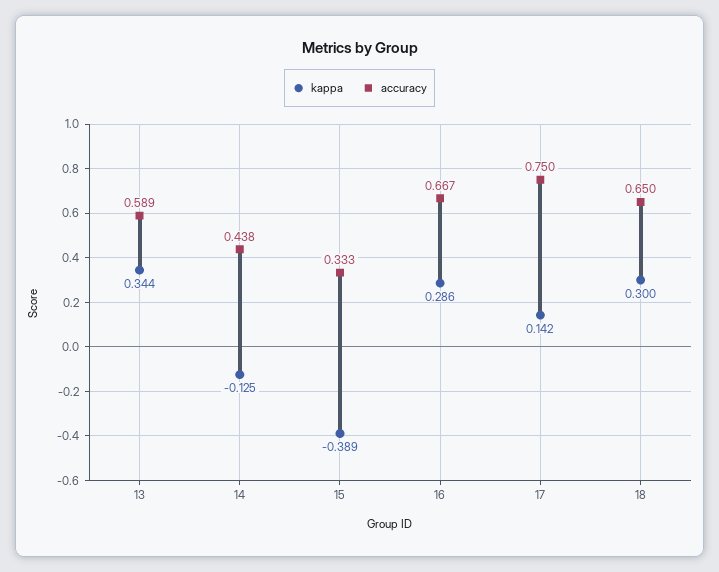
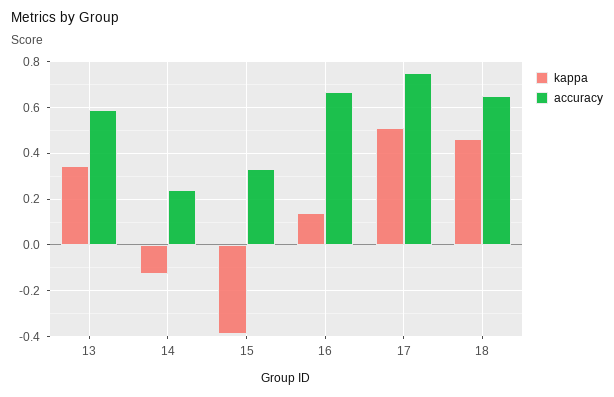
accuracy, 14: 0.438 -> 0.25
kappa, 16: 0.286 -> 0.15
kappa, 17: 0.142 -> 0.5
kappa, 18: 0.3 -> 0.45

